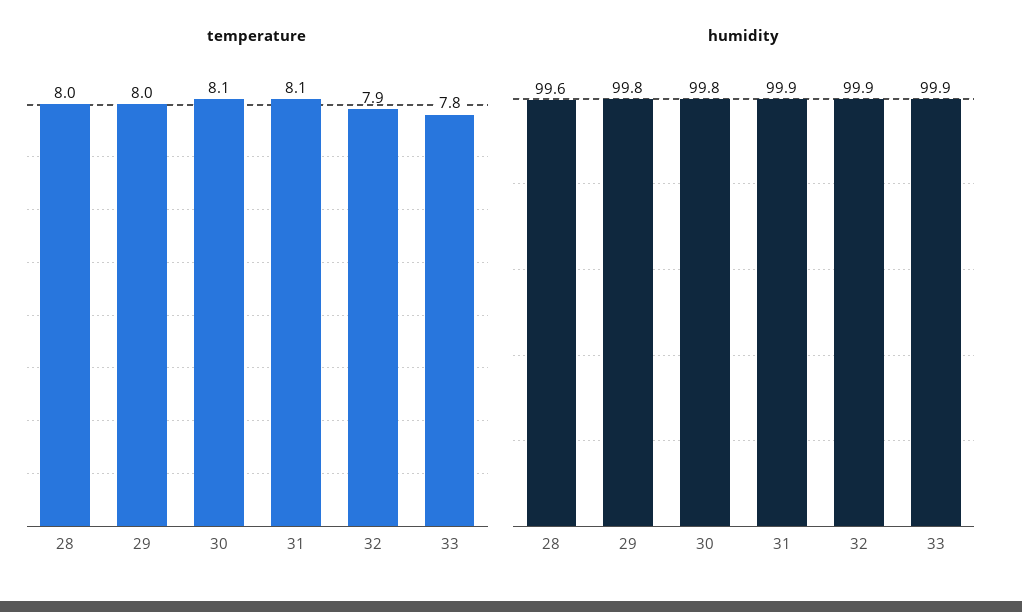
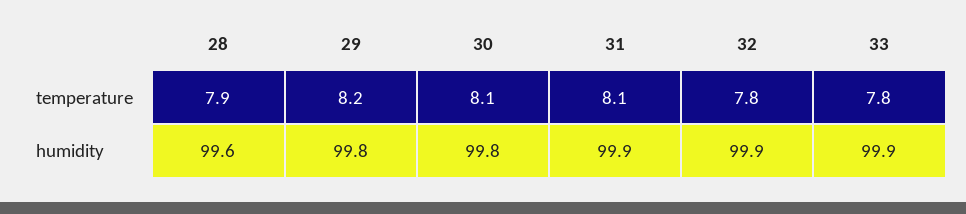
temperature, 28: 8 -> 7.9
temperature, 29: 8 -> 8.2
temperature, 32: 7.9 -> 7.8

